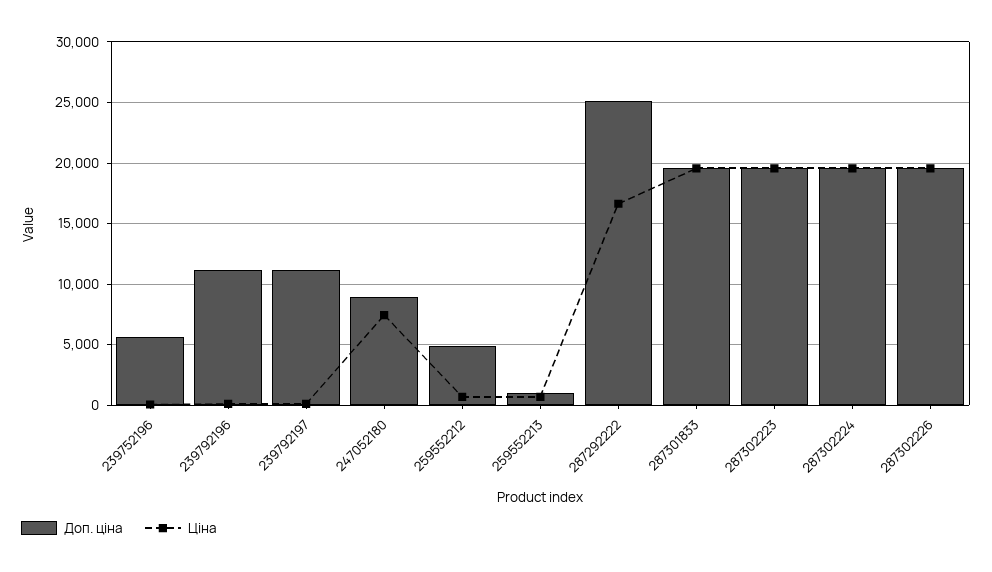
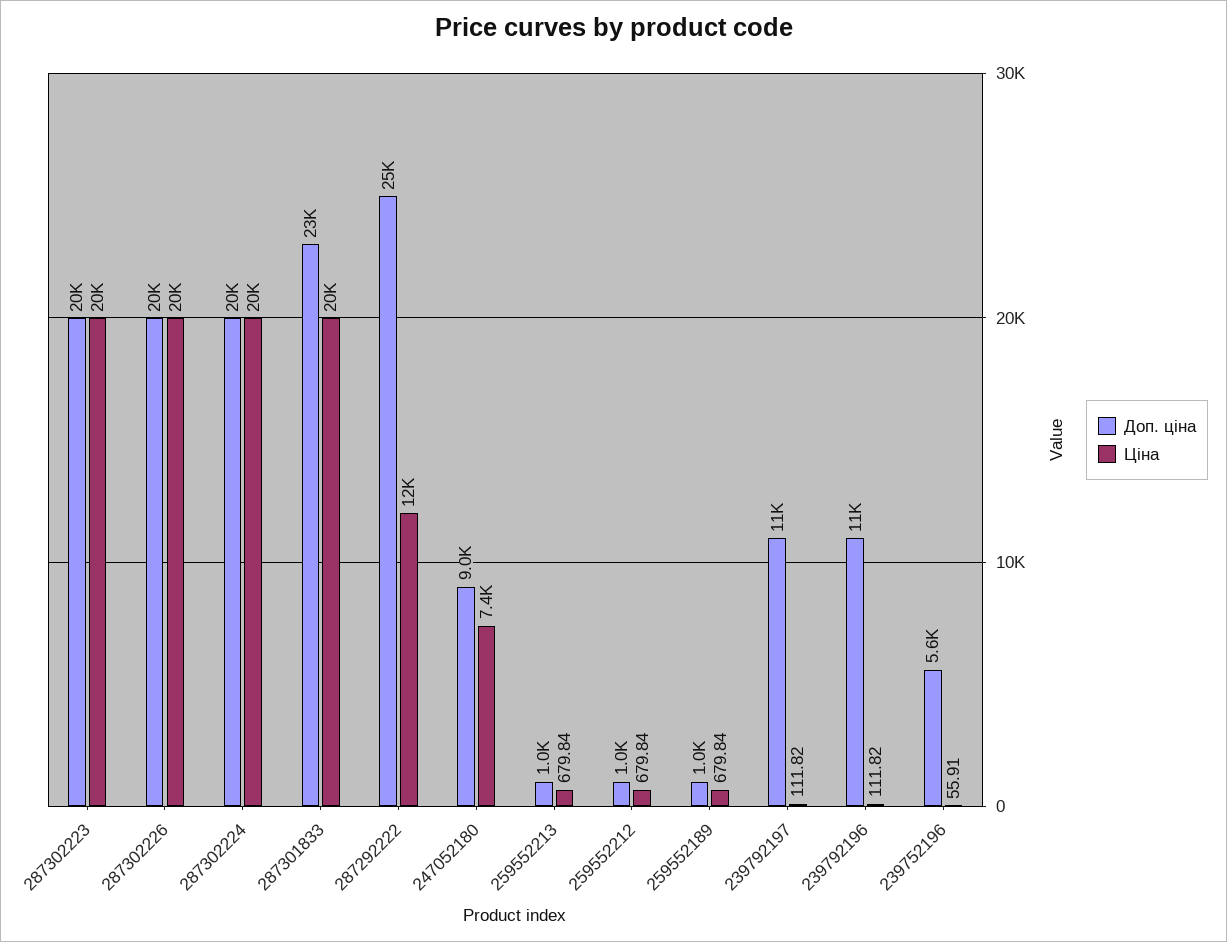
Доп. ціна, 259552212: 5000 -> 1000
Ціна, 287292222: 16500 -> 12000
Доп. ціна, 287301833: 19500 -> 23000
Доп. ціна, 259552189: none -> 1000
Ціна, 259552189: none -> 679.84

